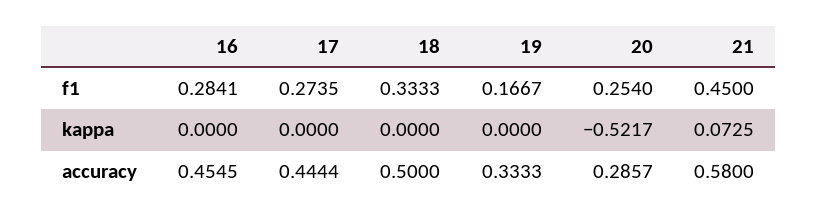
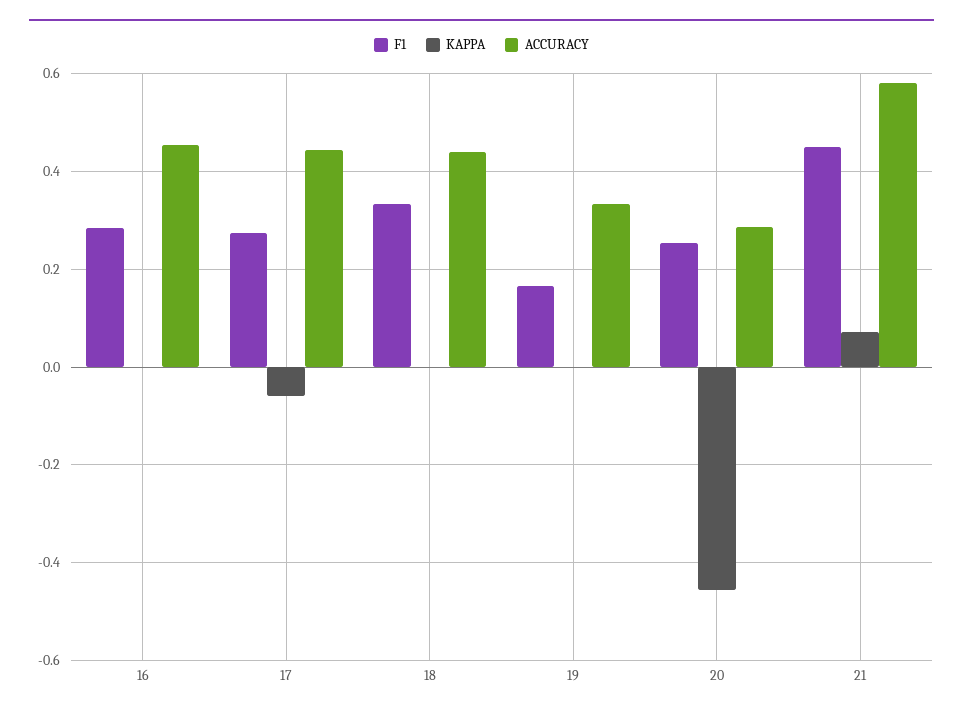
kappa, 17: 0 -> -0.06
kappa, 20: -0.5217 -> -0.46
accuracy, 18: 0.5 -> 0.44

